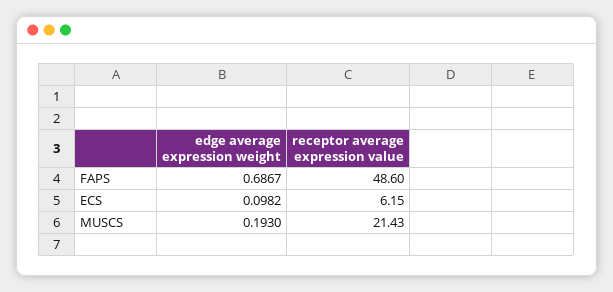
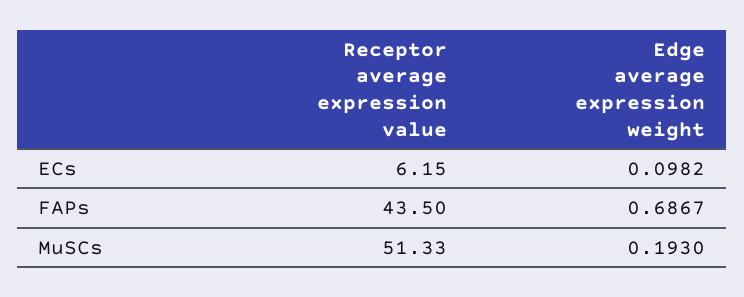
receptor average expression value, FAPS: 48.6 -> 43.5
receptor average expression value, MUSCS: 21.43 -> 51.33

